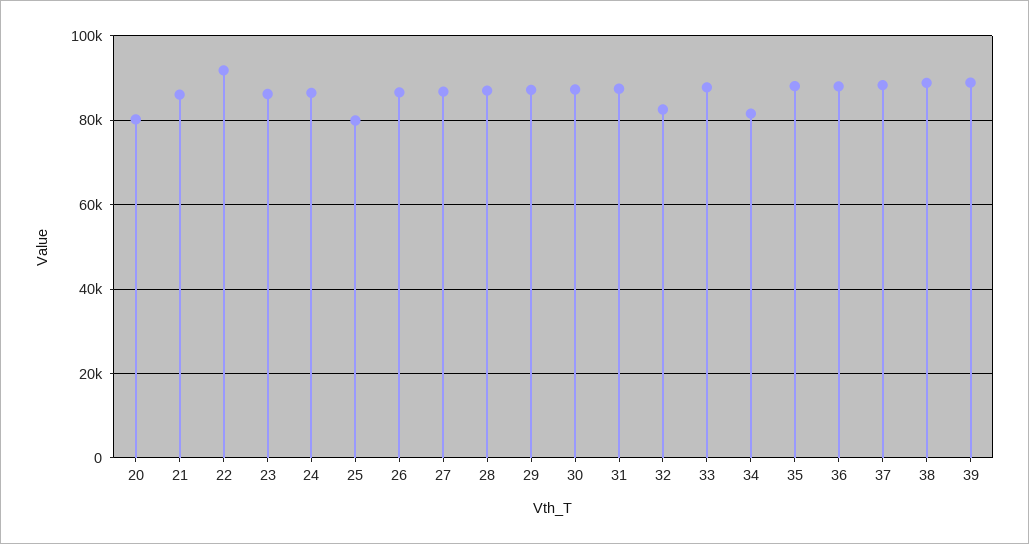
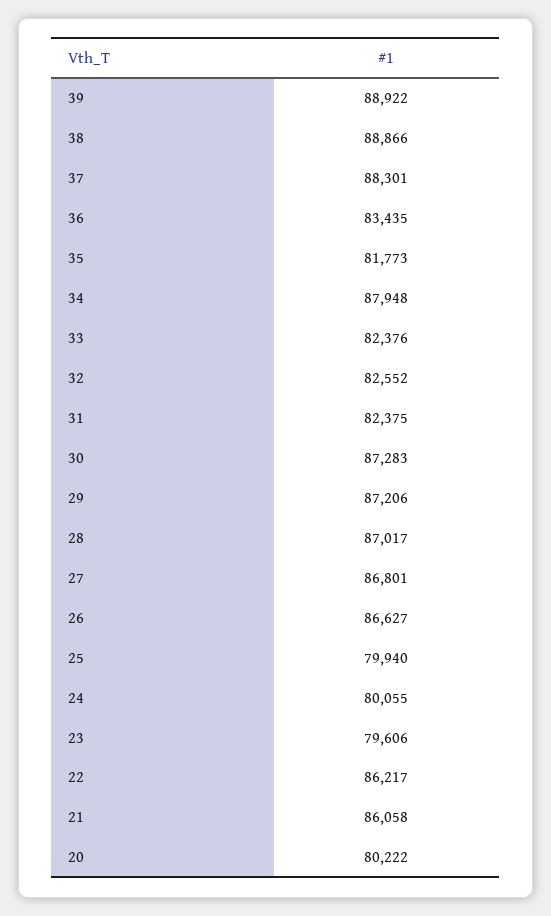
22: 92000 -> 86217
23: 86000 -> 79606
24: 86000 -> 80055
31: 88000 -> 82375
33: 88000 -> 82376
34: 82000 -> 87948
35: 88000 -> 81773
36: 88000 -> 83435

